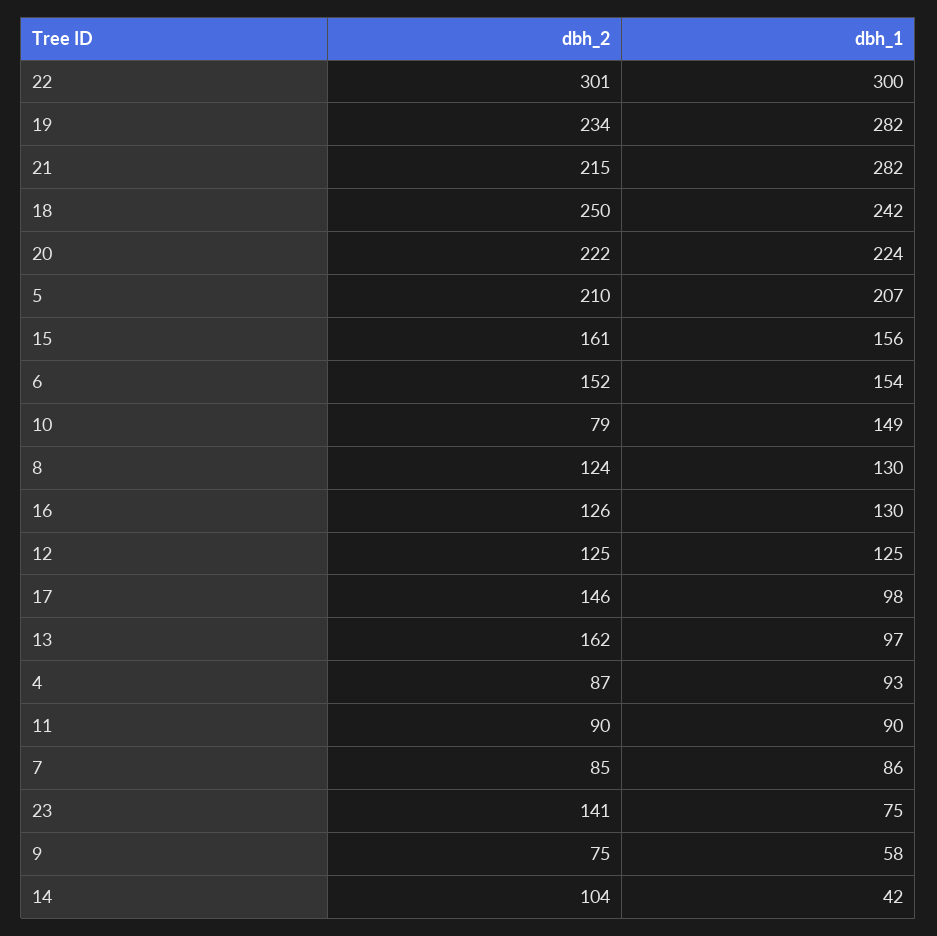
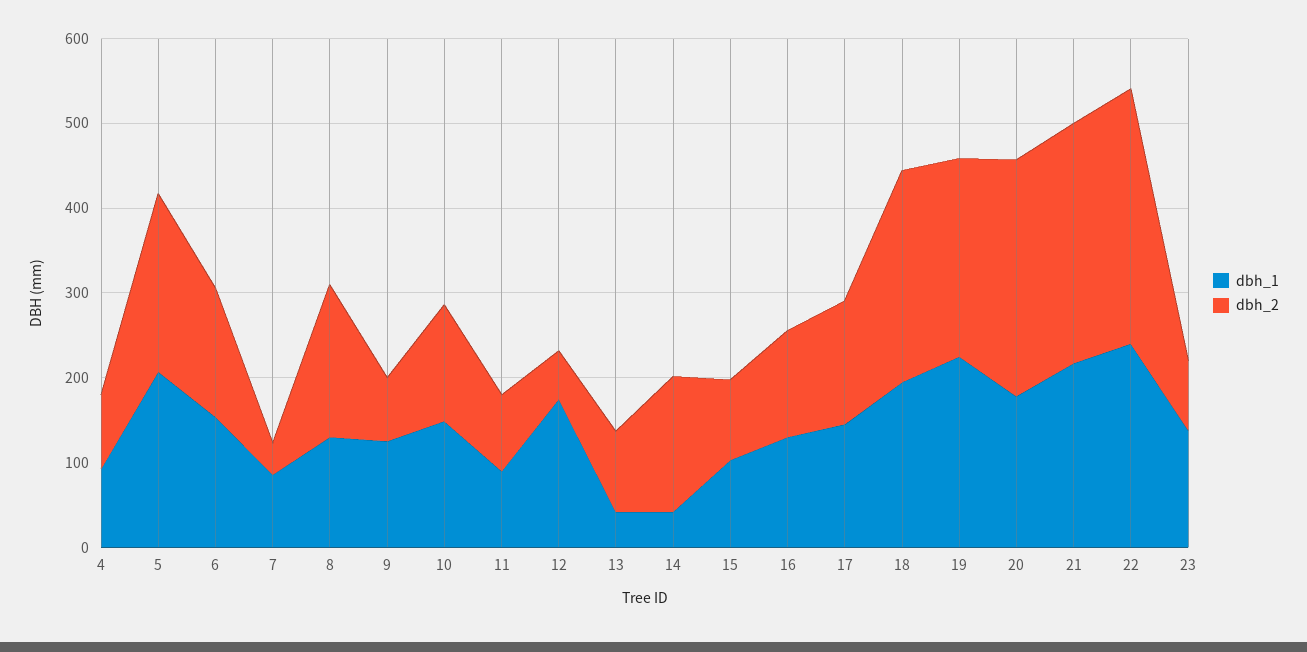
dbh_1, 22: 300 -> 240
dbh_1, 19: 282 -> 220
dbh_2, 21: 215 -> 280
dbh_1, 21: 282 -> 220
dbh_1, 18: 242 -> 200
dbh_2, 20: 222 -> 280
dbh_1, 20: 224 -> 180
dbh_2, 15: 161 -> 100
dbh_1, 15: 156 -> 100
dbh_2, 10: 79 -> 140
dbh_2, 8: 124 -> 180
dbh_2, 12: 125 -> 60
dbh_1, 12: 125 -> 180
dbh_1, 17: 98 -> 140
dbh_2, 13: 162 -> 100
dbh_1, 13: 97 -> 40
dbh_2, 7: 85 -> 40
dbh_2, 23: 141 -> 80
dbh_1, 23: 75 -> 140
dbh_1, 9: 58 -> 120
dbh_2, 14: 104 -> 160

